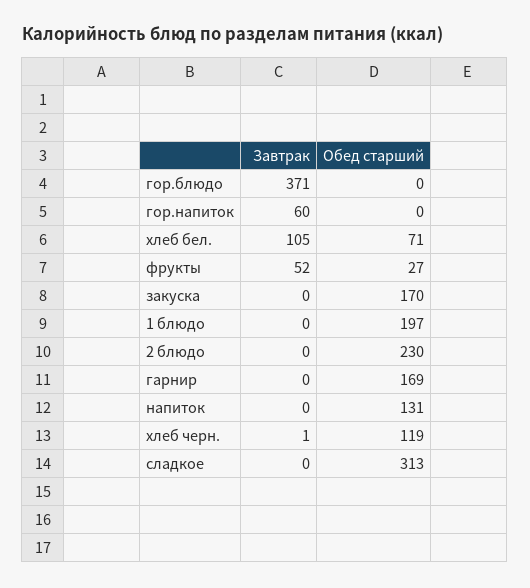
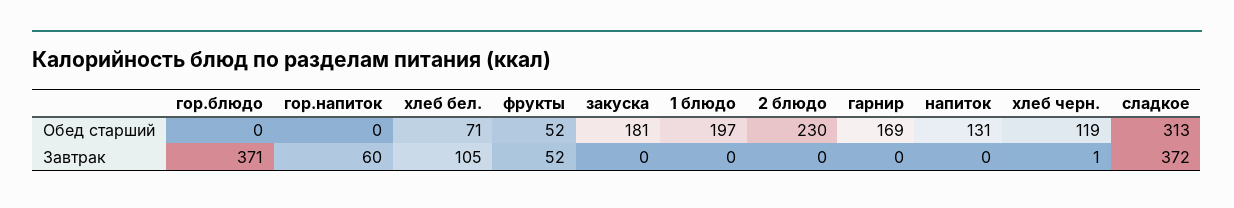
Обед старший, фрукты: 27 -> 52
Обед старший, закуска: 170 -> 181
Завтрак, сладкое: 0 -> 372

